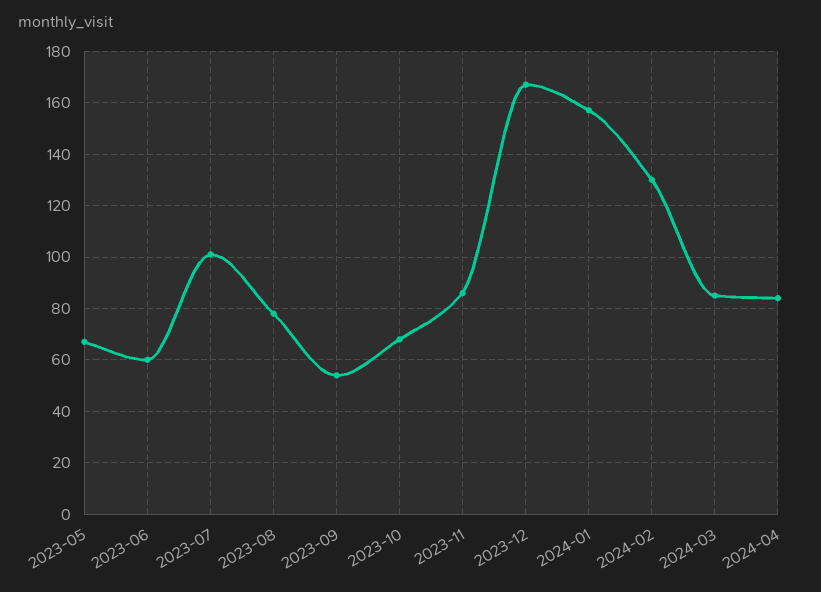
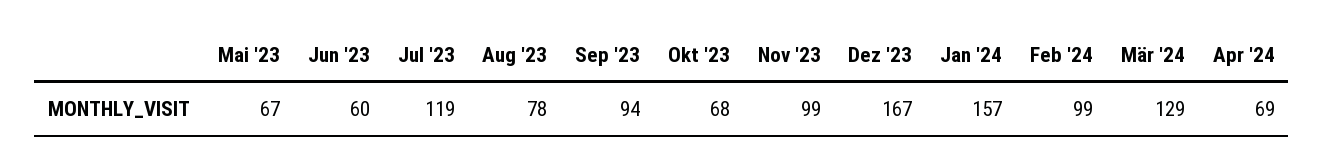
2023-07: 100 -> 119
2023-09: 55 -> 94
2023-11: 85 -> 99
2024-02: 130 -> 99
2024-03: 85 -> 129
2024-04: 85 -> 69

